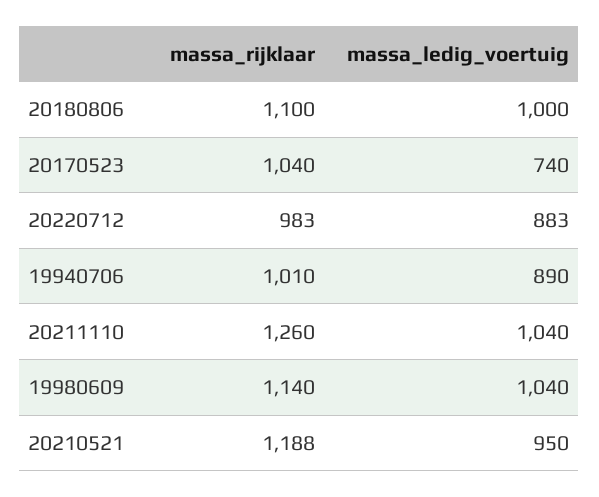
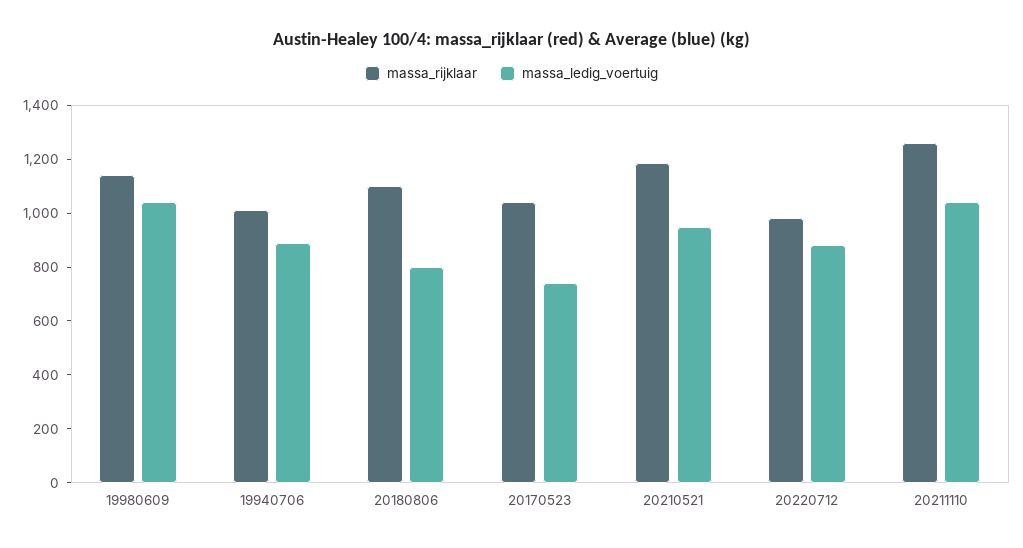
massa_ledig_voertuig, 20180806: 1000 -> 800

